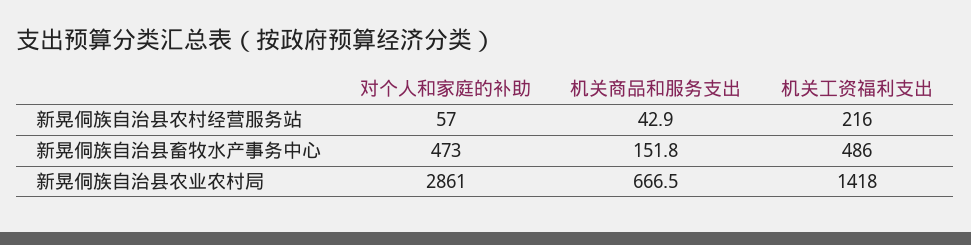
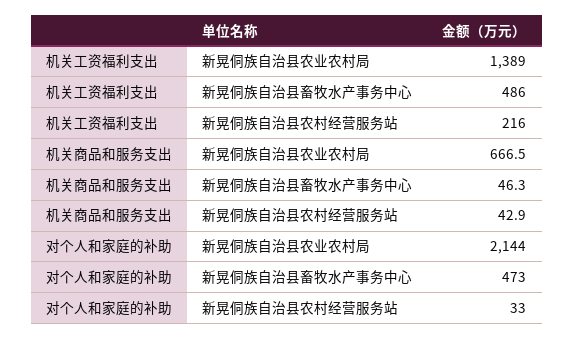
对个人和家庭的补助, 新晃侗族自治县农村经营服务站: 57 -> 33
机关商品和服务支出, 新晃侗族自治县畜牧水产事务中心: 151.8 -> 46.3
对个人和家庭的补助, 新晃侗族自治县农业农村局: 2861 -> 2144
机关工资福利支出, 新晃侗族自治县农业农村局: 1418 -> 1389

